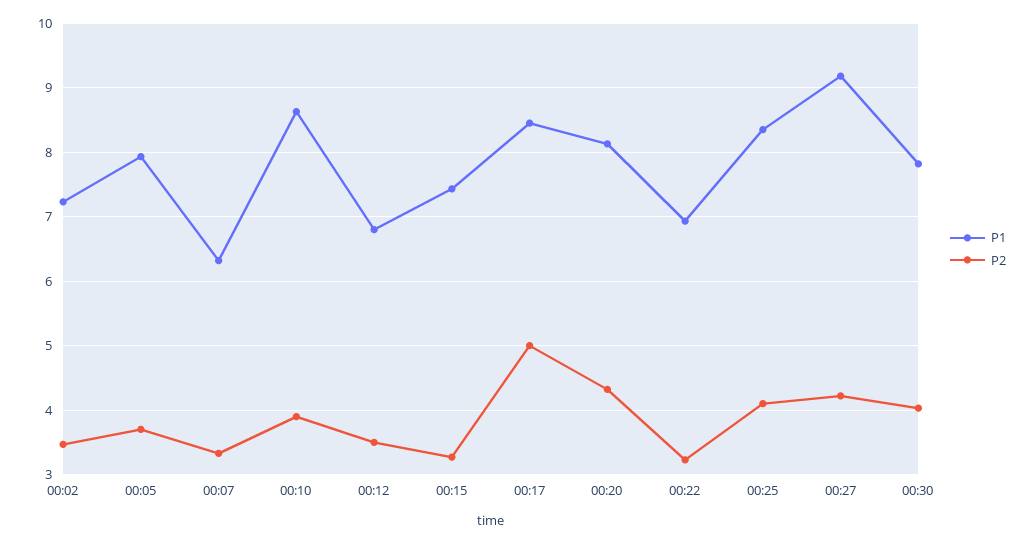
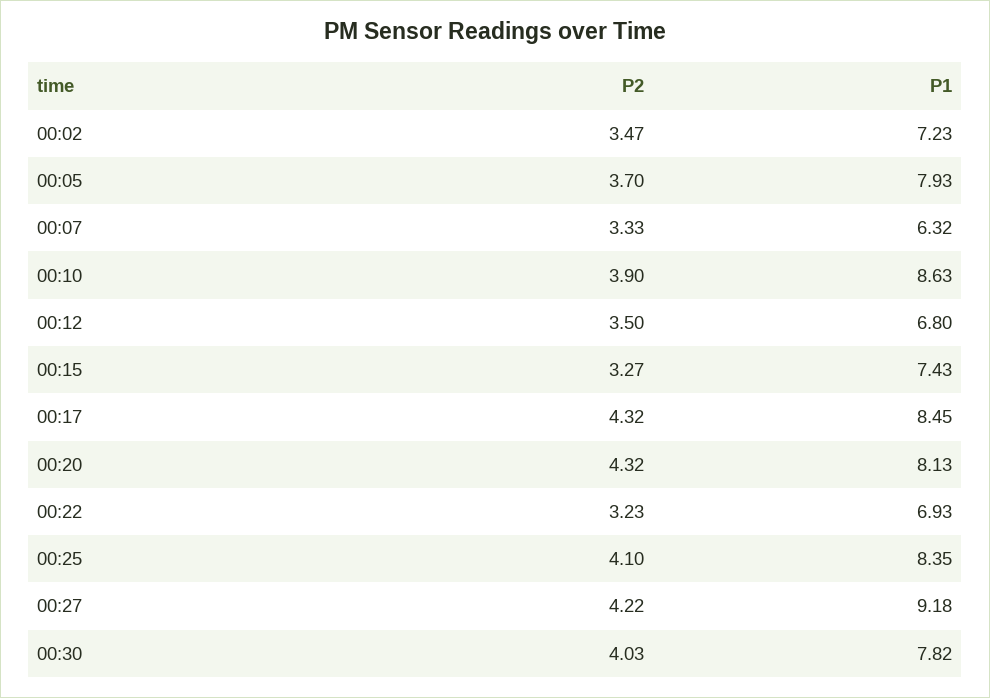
P2, 00:17: 5 -> 4.32

